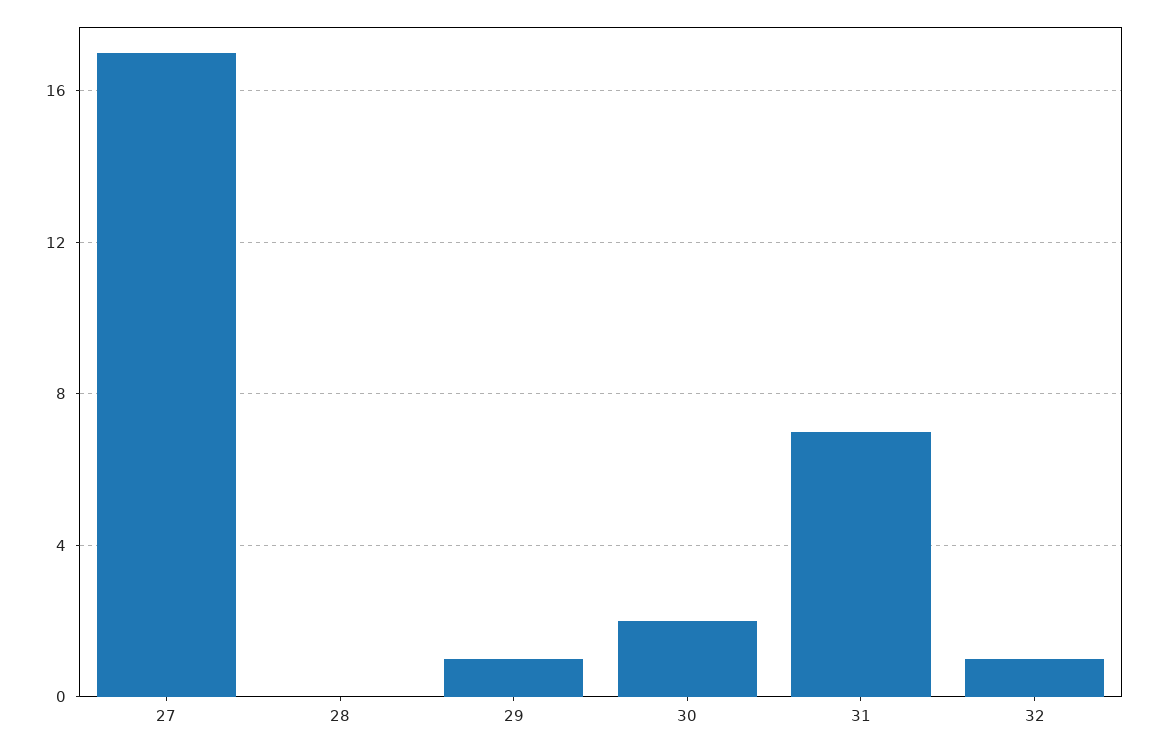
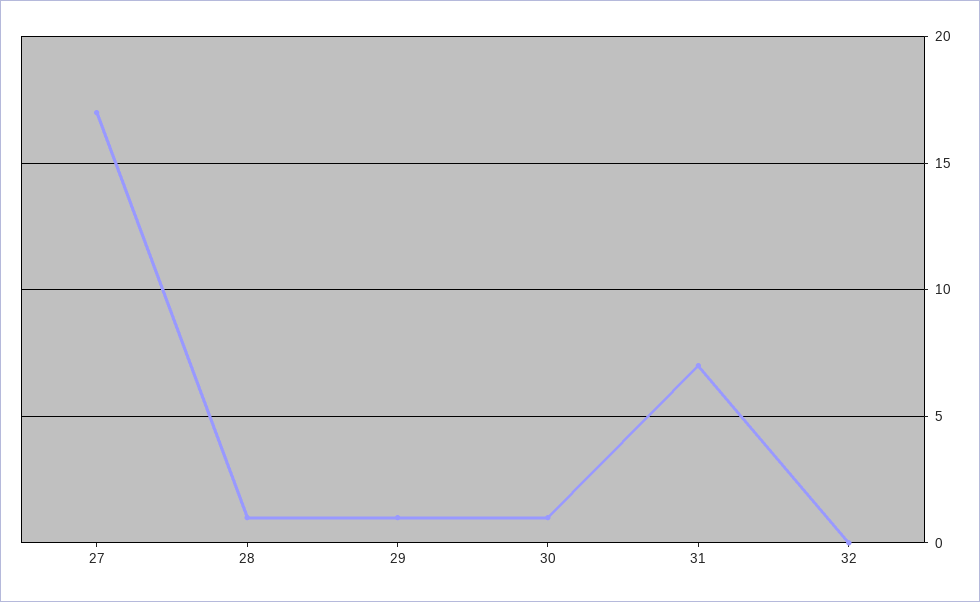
28: 0 -> 1
30: 2 -> 1
32: 1 -> 0

